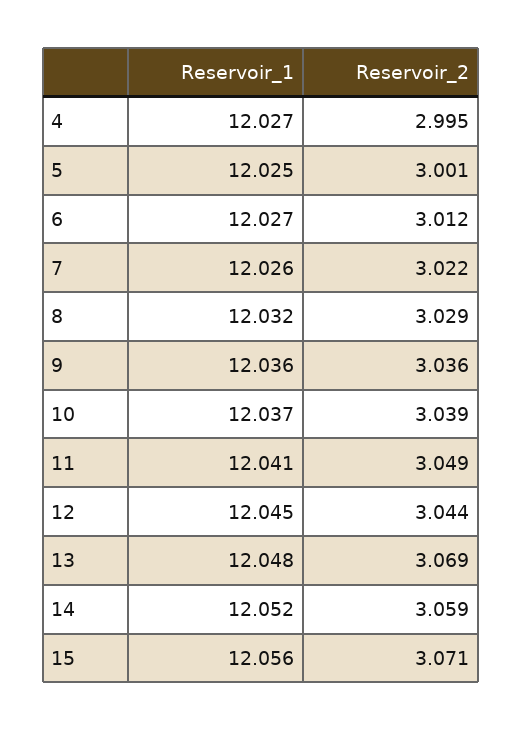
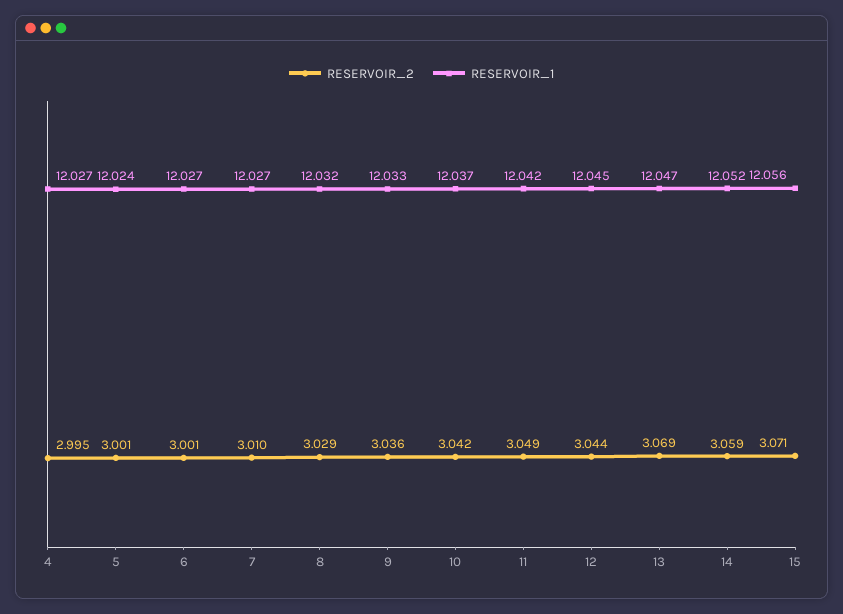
Reservoir_1, 5: 12.025 -> 12.024
Reservoir_2, 6: 3.012 -> 3.001
Reservoir_1, 7: 12.026 -> 12.027
Reservoir_2, 7: 3.022 -> 3.01
Reservoir_1, 9: 12.036 -> 12.033
Reservoir_2, 10: 3.039 -> 3.042
Reservoir_1, 11: 12.041 -> 12.042
Reservoir_1, 13: 12.048 -> 12.047

